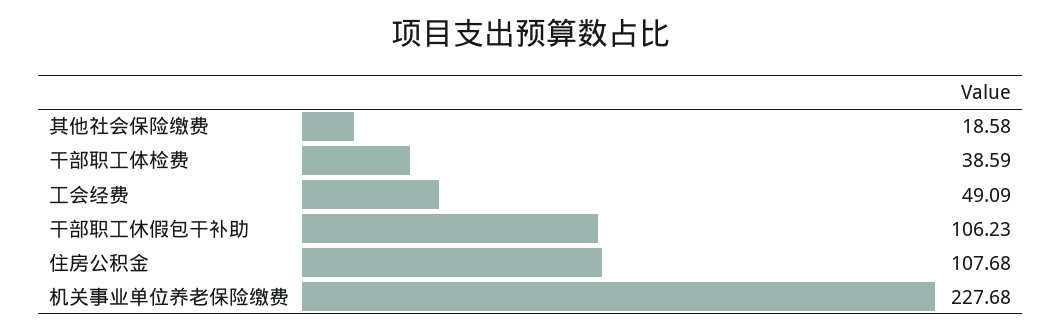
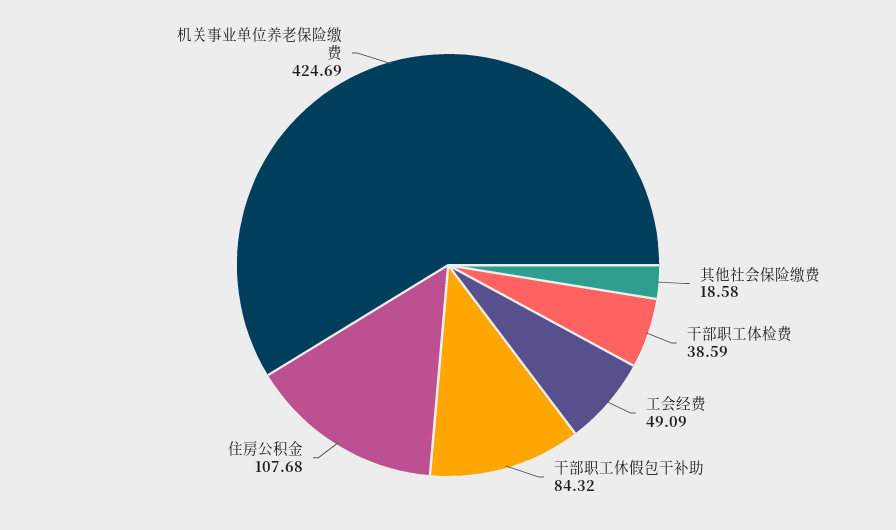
干部职工休假包干补助: 106.23 -> 84.32
机关事业单位养老保险缴费: 227.68 -> 424.69

